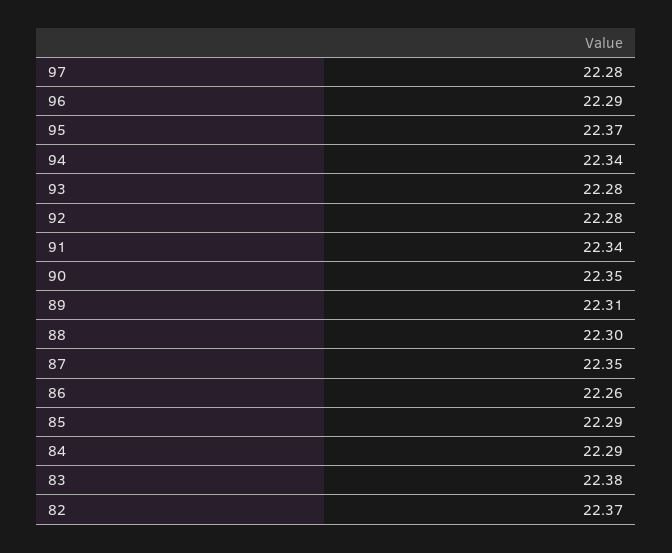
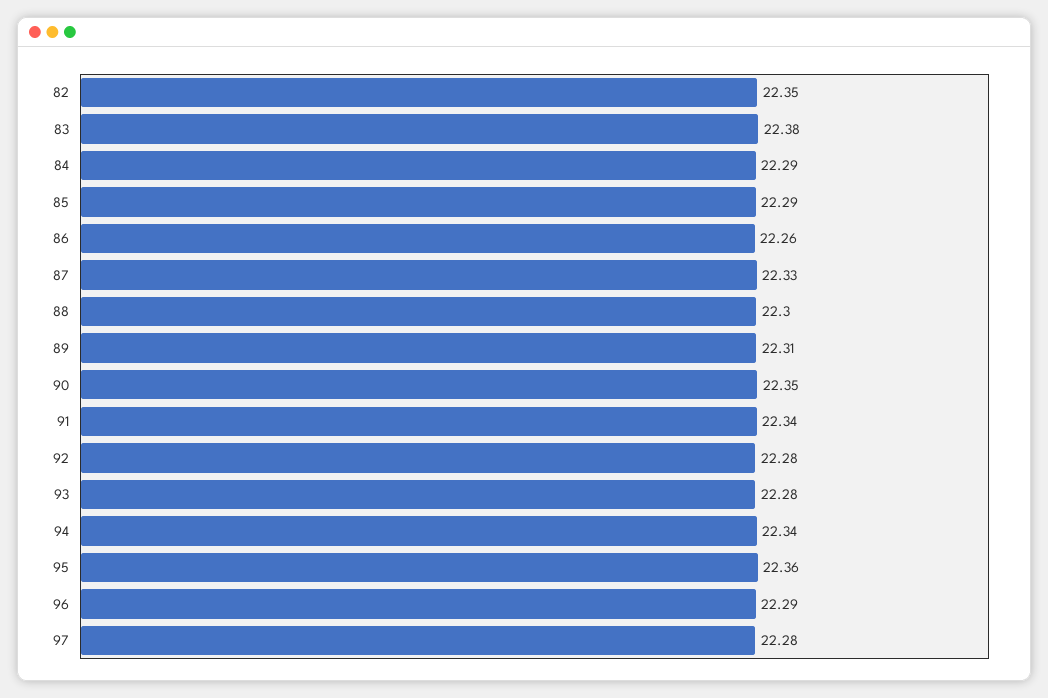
95: 22.37 -> 22.36
87: 22.35 -> 22.33
82: 22.37 -> 22.35

